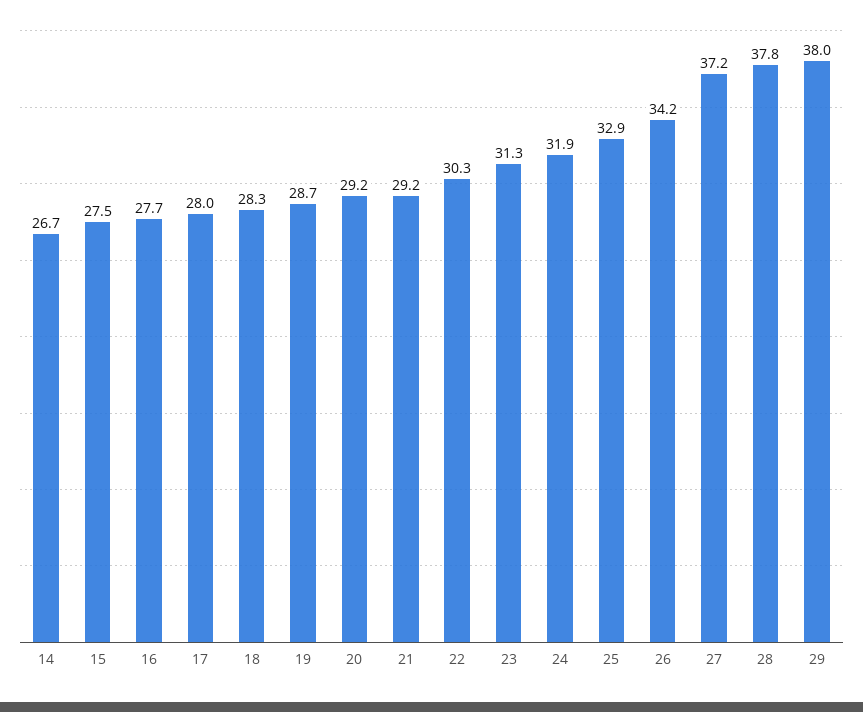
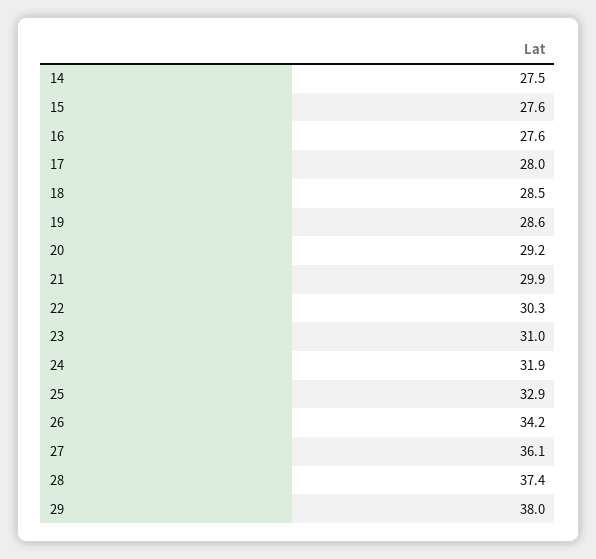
14: 26.7 -> 27.5
15: 27.5 -> 27.6
16: 27.7 -> 27.6
18: 28.3 -> 28.5
19: 28.7 -> 28.6
21: 29.2 -> 29.9
23: 31.3 -> 31
27: 37.2 -> 36.1
28: 37.8 -> 37.4

